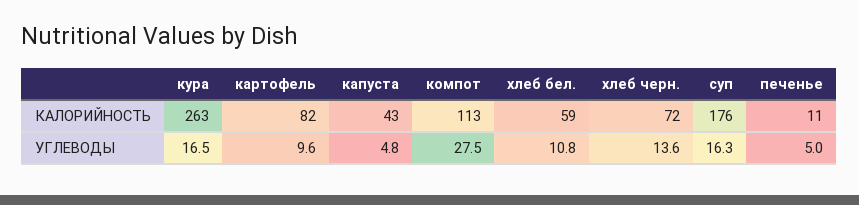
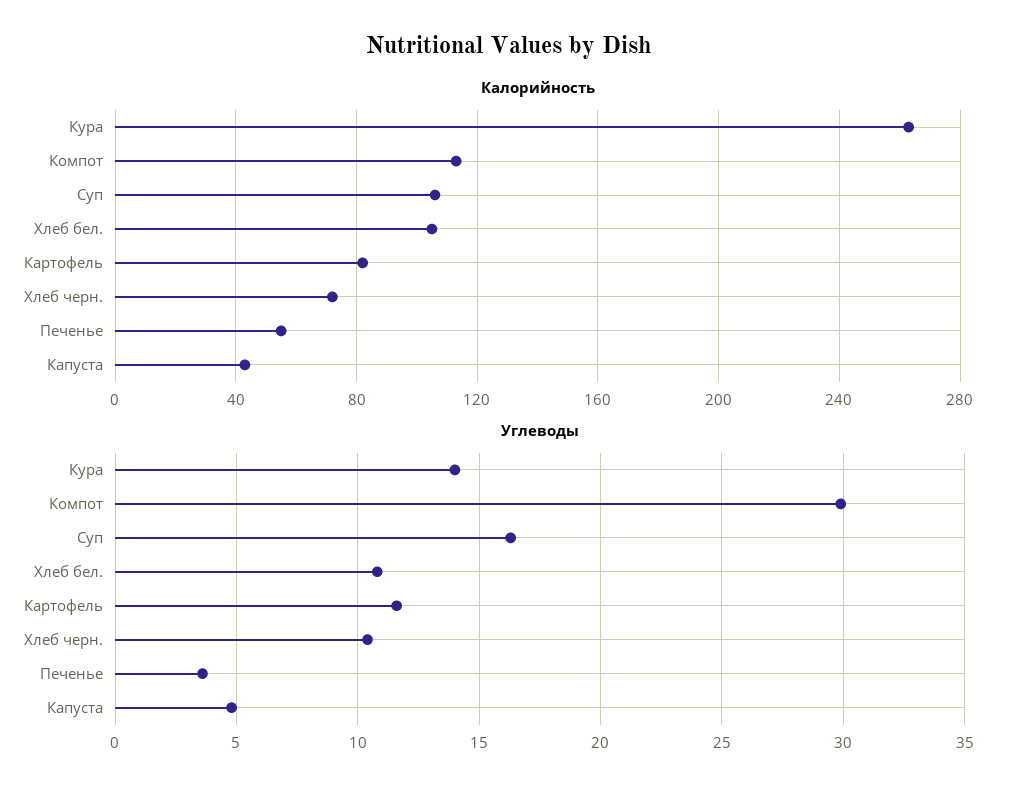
КАЛОРИЙНОСТЬ, хлеб бел.: 59 -> 105
КАЛОРИЙНОСТЬ, суп: 176 -> 105
КАЛОРИЙНОСТЬ, печенье: 11 -> 55
УГЛЕВОДЫ, кура: 16.5 -> 14
УГЛЕВОДЫ, картофель: 9.6 -> 11.5
УГЛЕВОДЫ, компот: 27.5 -> 30
УГЛЕВОДЫ, хлеб черн.: 13.6 -> 10.5
УГЛЕВОДЫ, печенье: 5 -> 3.5

